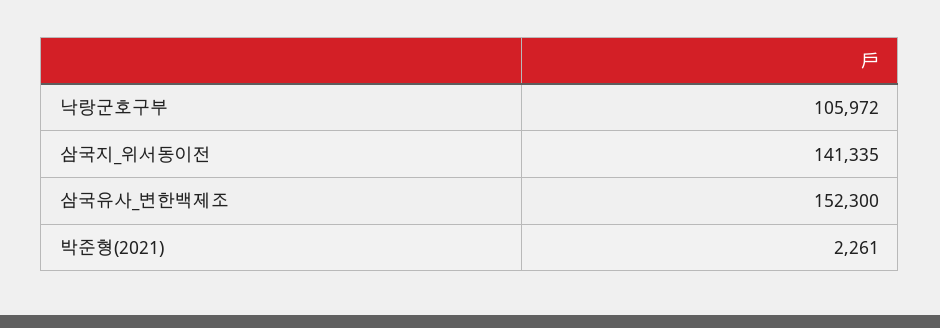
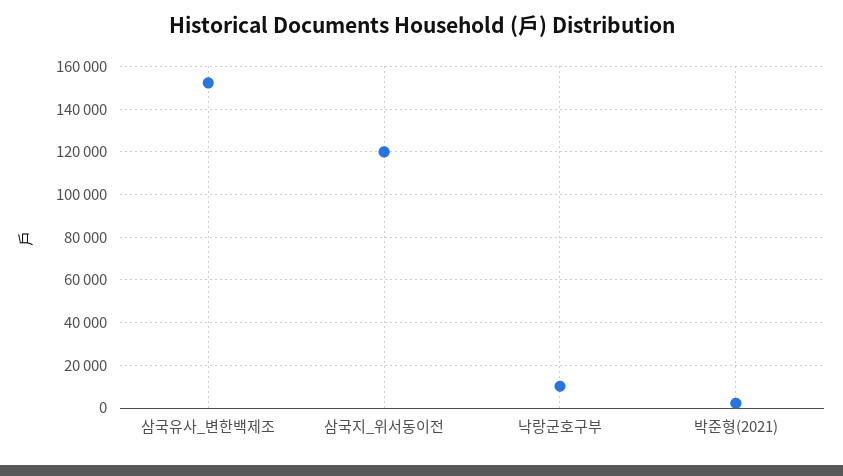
낙랑군호구부: 105972 -> 10000
삼국지_위서동이전: 141335 -> 120000

